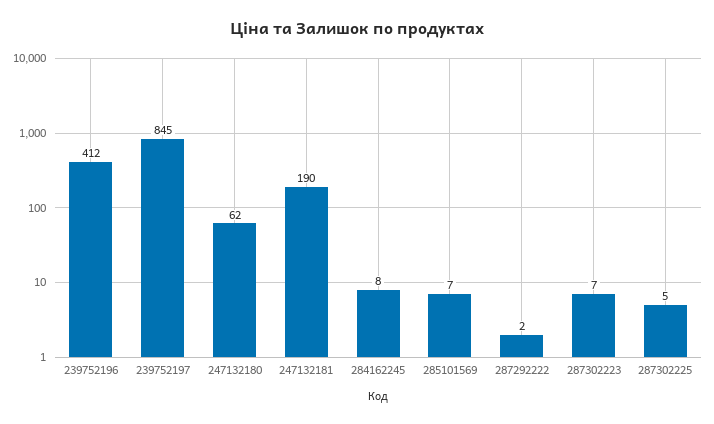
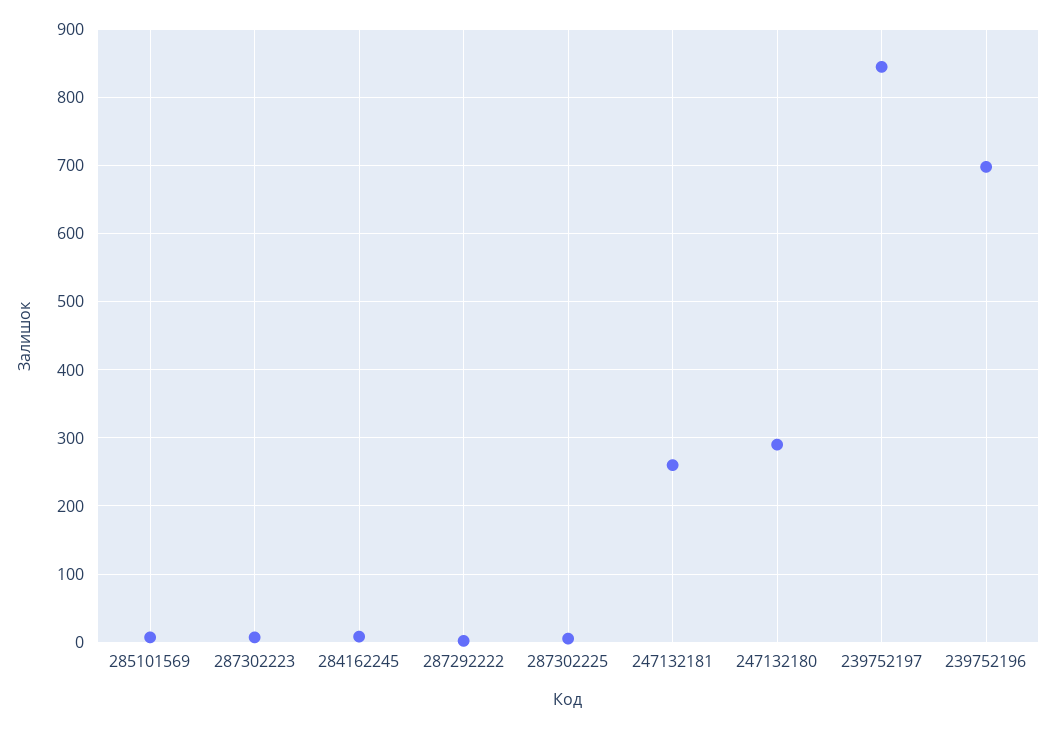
239752196: 412 -> 700
247132180: 62 -> 290
247132181: 190 -> 260

